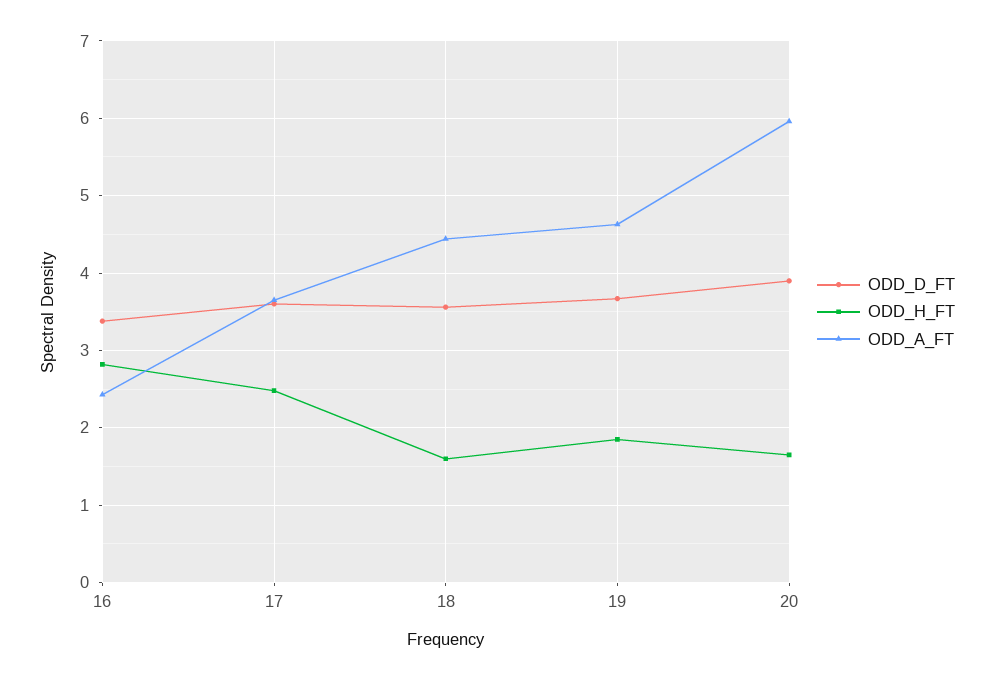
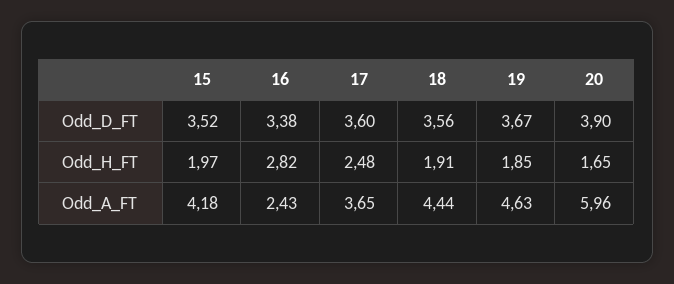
ODD_H_FT, 18: 1.6 -> 1.91
ODD_D_FT, 15: none -> 3.52
ODD_H_FT, 15: none -> 1.97
ODD_A_FT, 15: none -> 4.18

